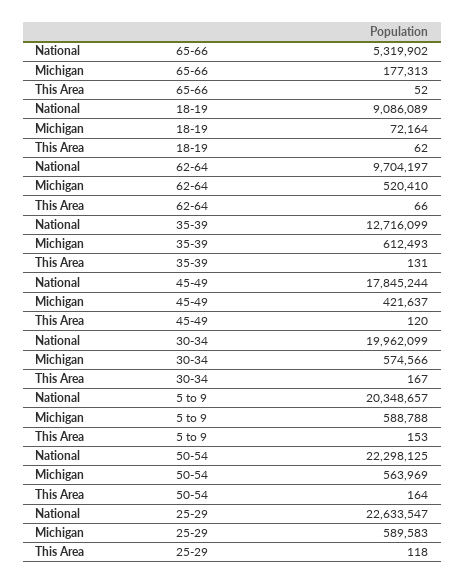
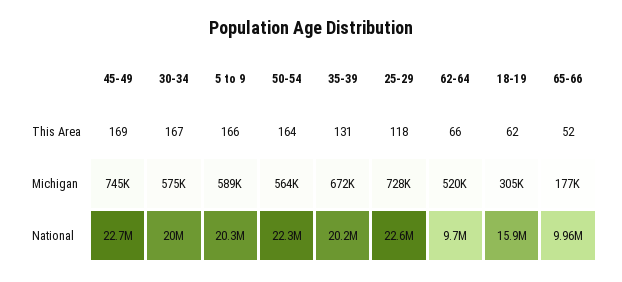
National, 65-66: 5319902 -> 9960000
National, 18-19: 9086089 -> 15900000
Michigan, 18-19: 72164 -> 305000
National, 35-39: 12716099 -> 20200000
Michigan, 35-39: 612493 -> 672000
National, 45-49: 17845244 -> 22700000
Michigan, 45-49: 421637 -> 745000
This Area, 45-49: 120 -> 169
This Area, 5 to 9: 153 -> 166
Michigan, 25-29: 589583 -> 728000

